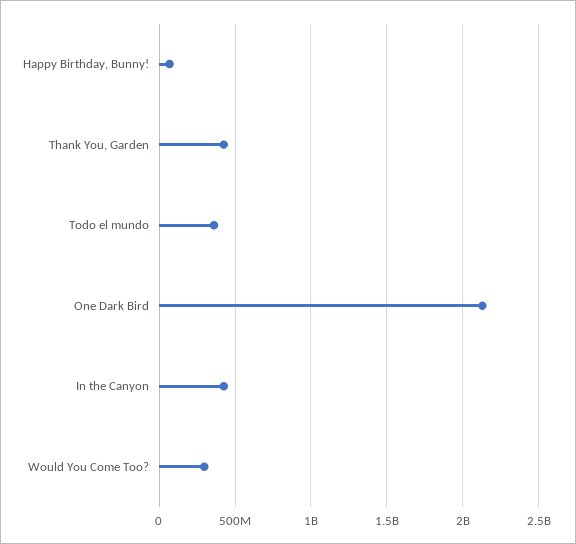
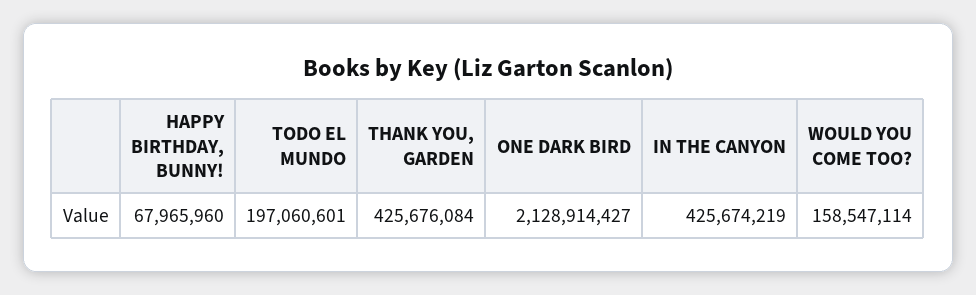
Todo el mundo: 350000000 -> 197060601
Would You Come Too?: 300000000 -> 158547114

